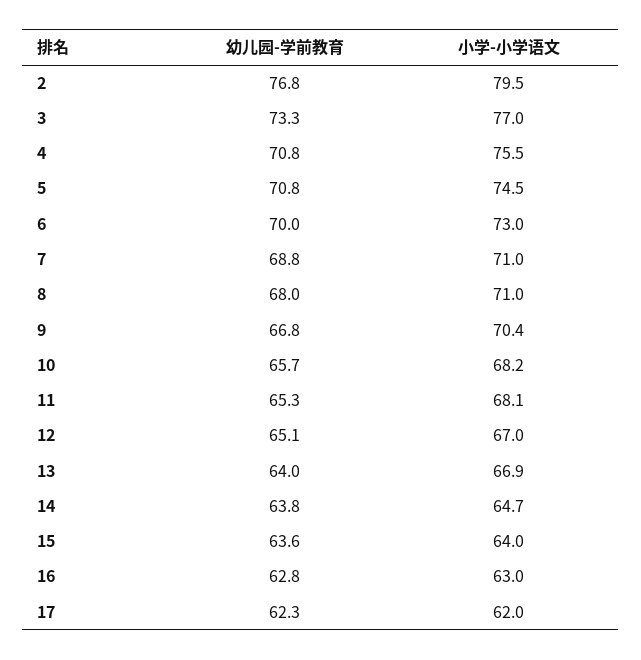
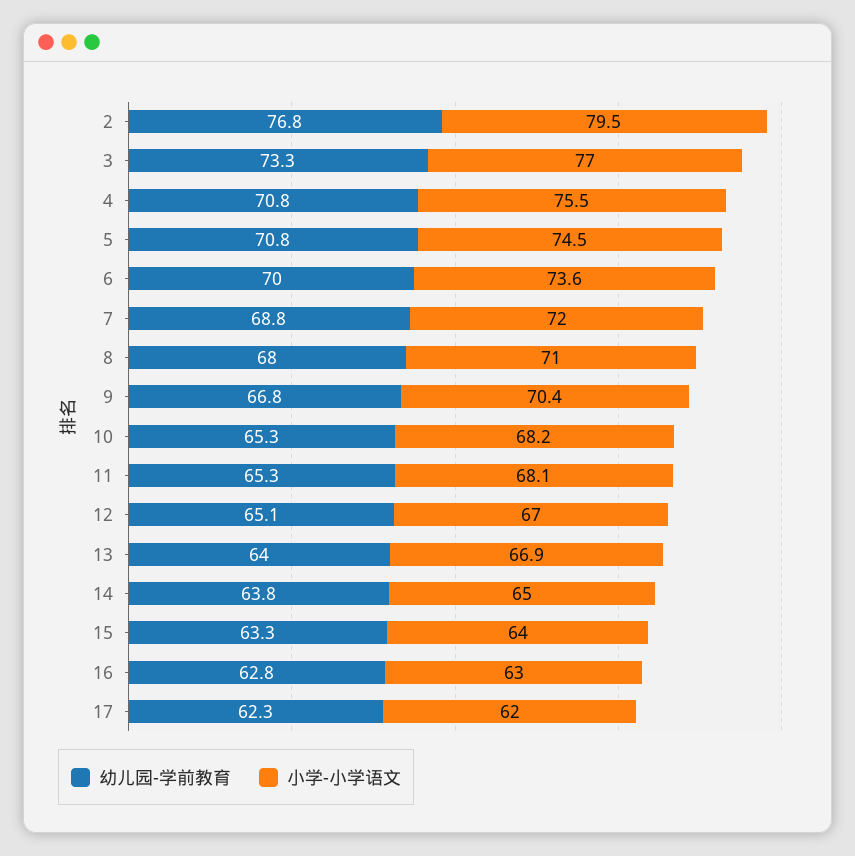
小学-小学语文, 6: 73 -> 73.6
小学-小学语文, 7: 71 -> 72
幼儿园-学前教育, 10: 65.7 -> 65.3
小学-小学语文, 14: 64.7 -> 65
幼儿园-学前教育, 15: 63.6 -> 63.3

